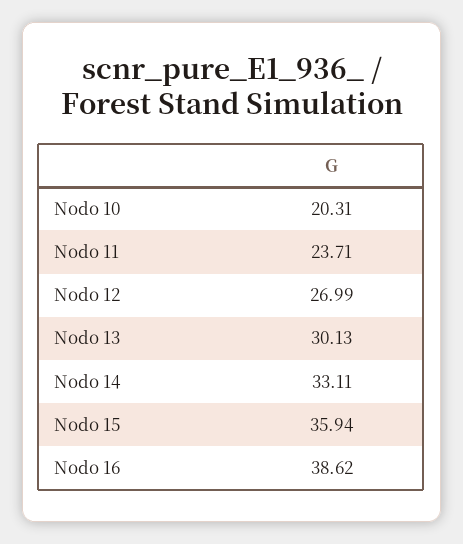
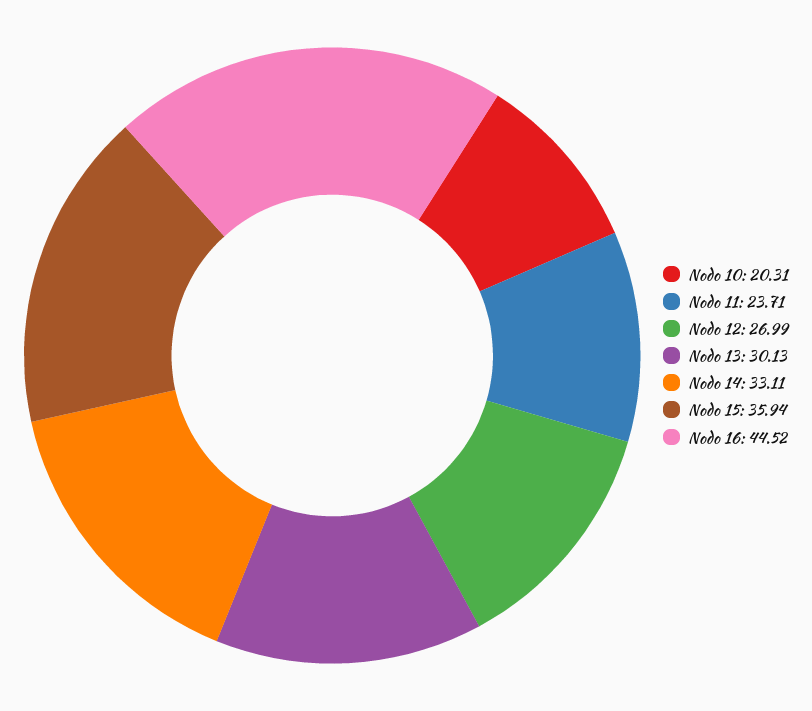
Nodo 16: 38.62 -> 44.52

